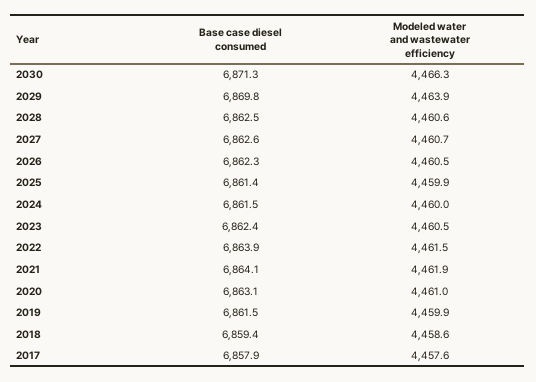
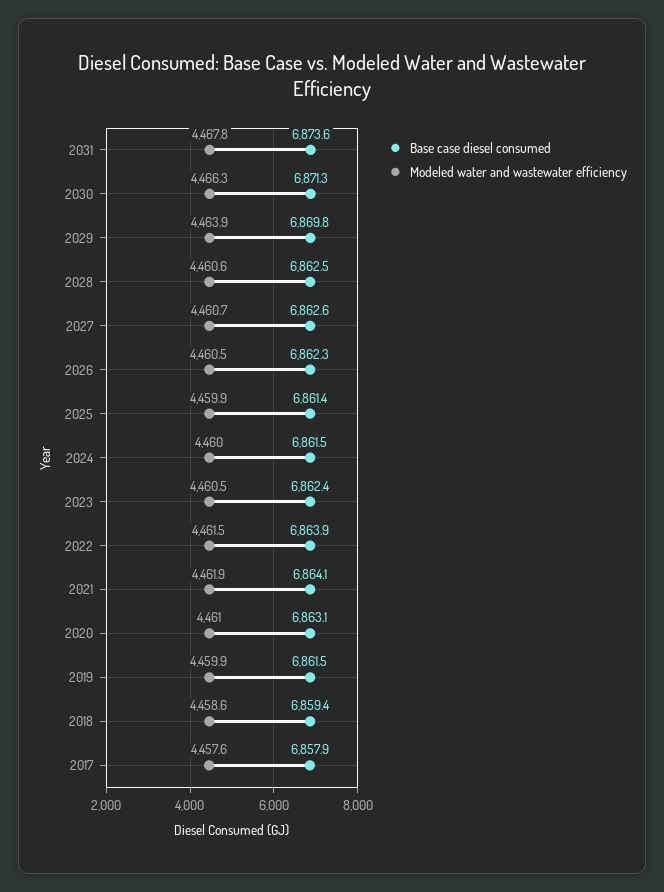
Base case diesel consumed, 2031: none -> 6873.6
Modeled water and wastewater efficiency, 2031: none -> 4467.8

